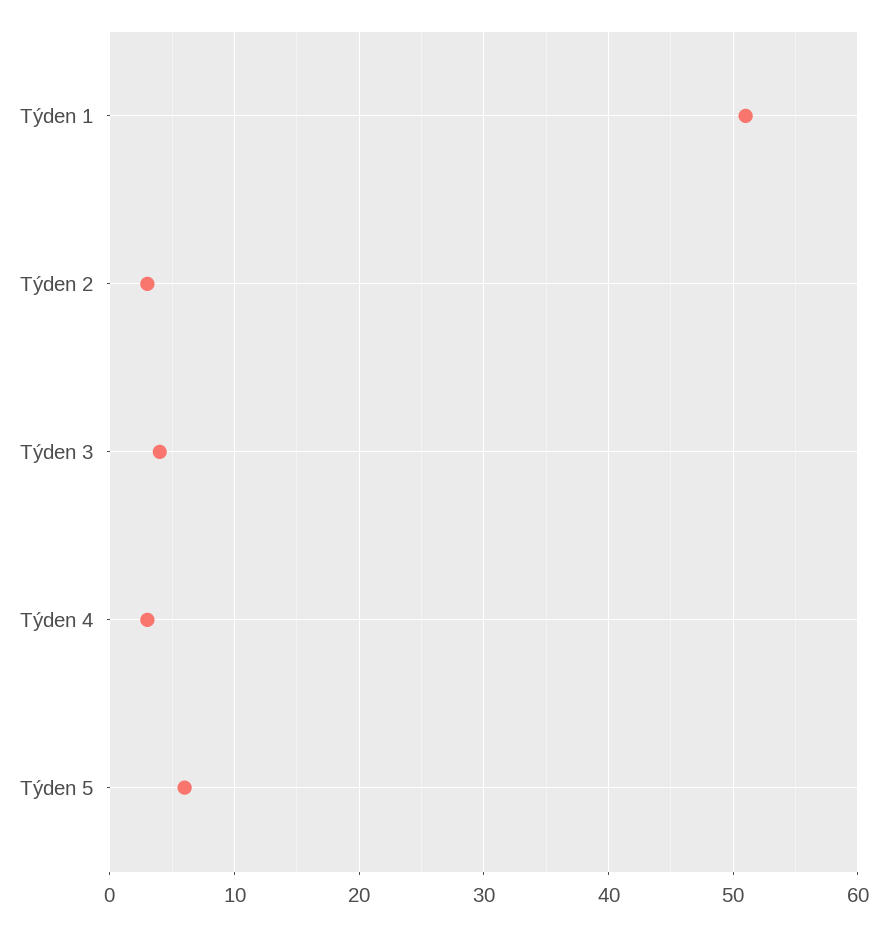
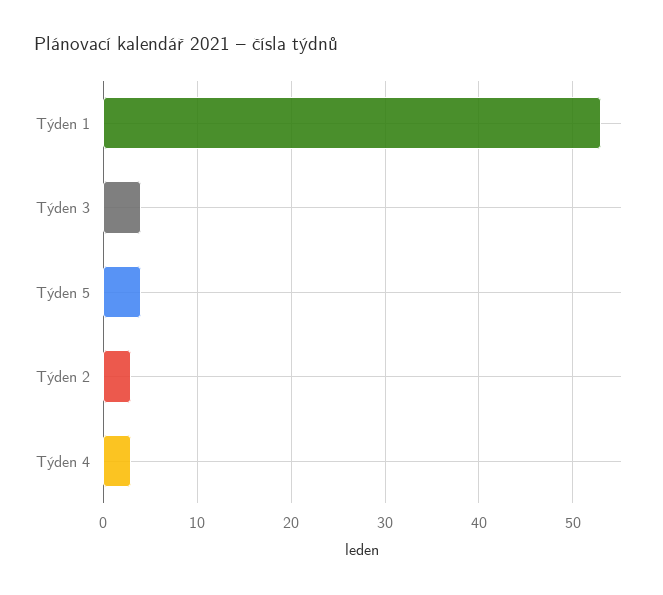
Týden 1: 51 -> 53
Týden 5: 6 -> 4

